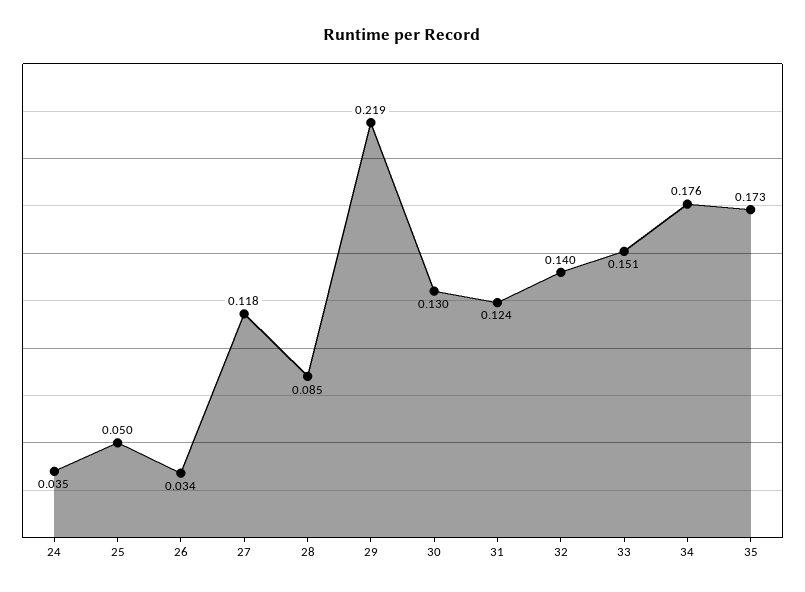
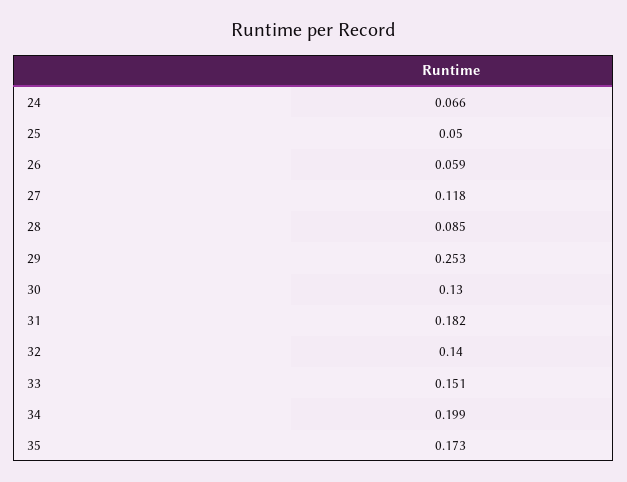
24: 0.035 -> 0.066
26: 0.034 -> 0.059
29: 0.219 -> 0.253
31: 0.124 -> 0.182
34: 0.176 -> 0.199

